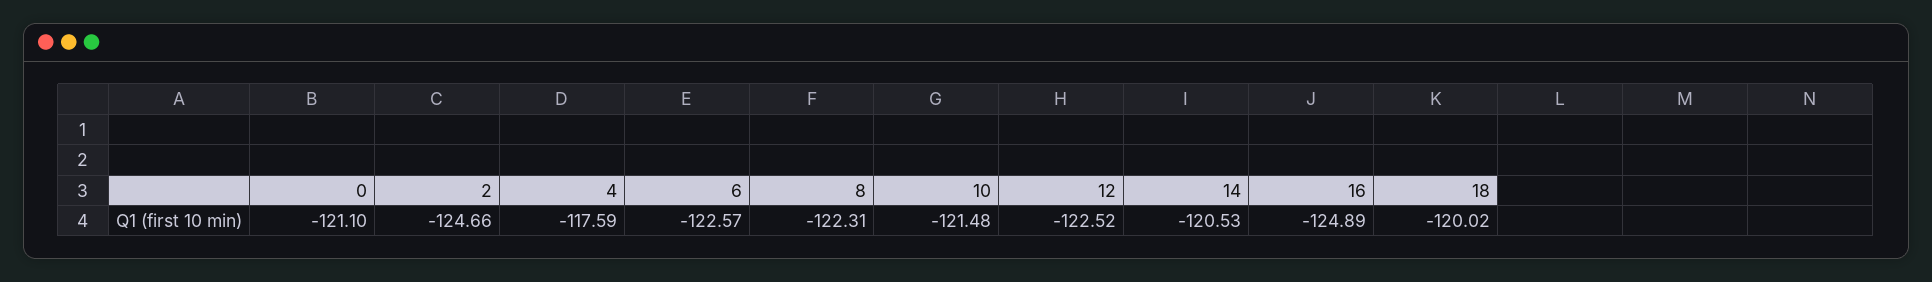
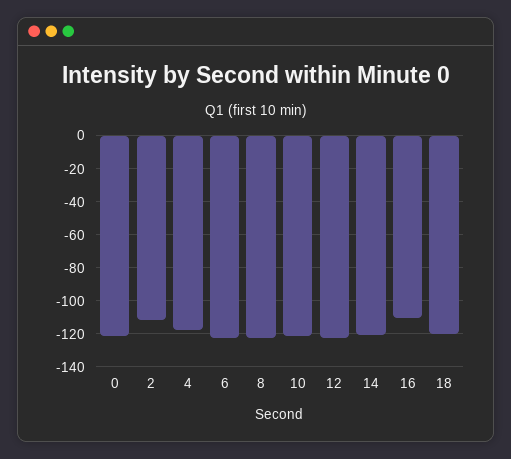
2: -124.66 -> -110
16: -124.89 -> -110

